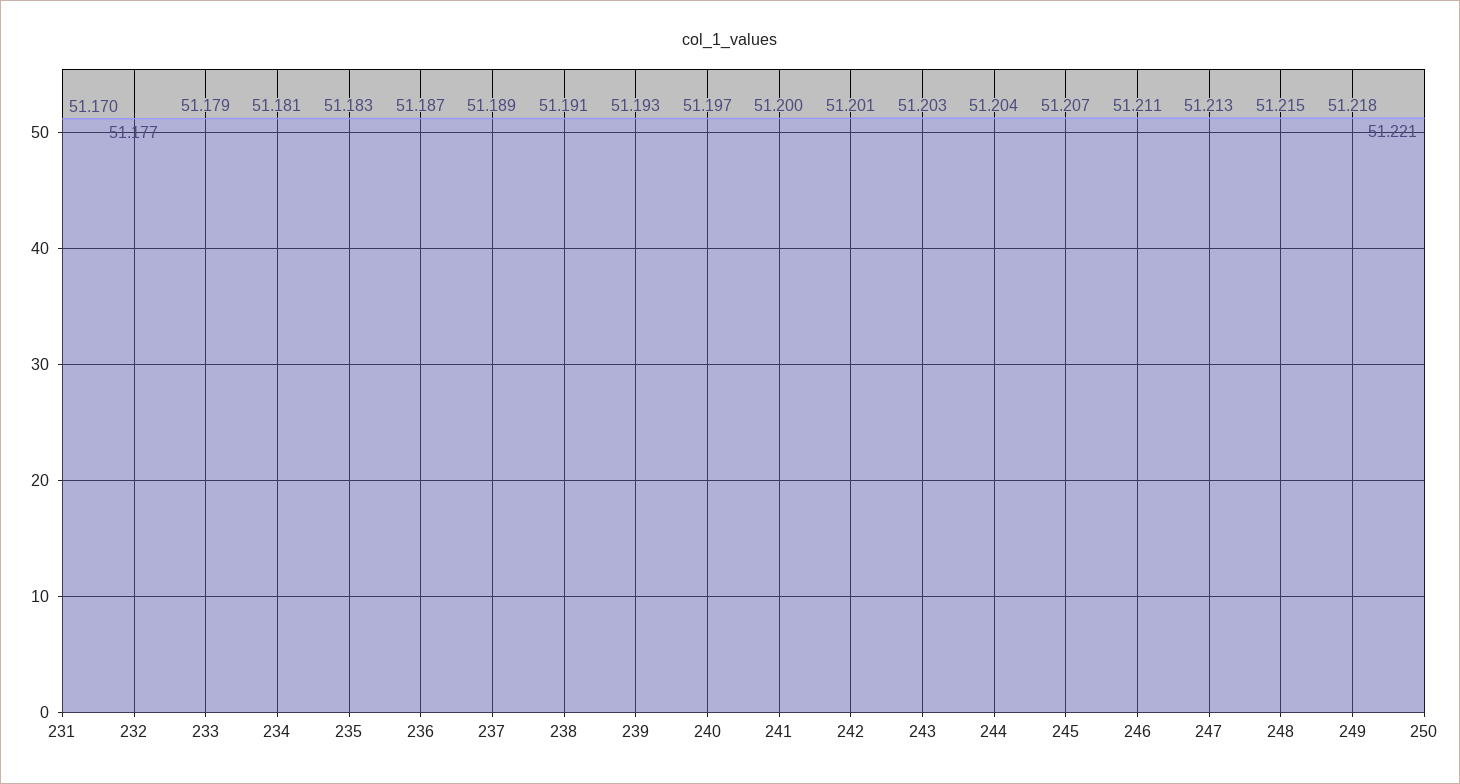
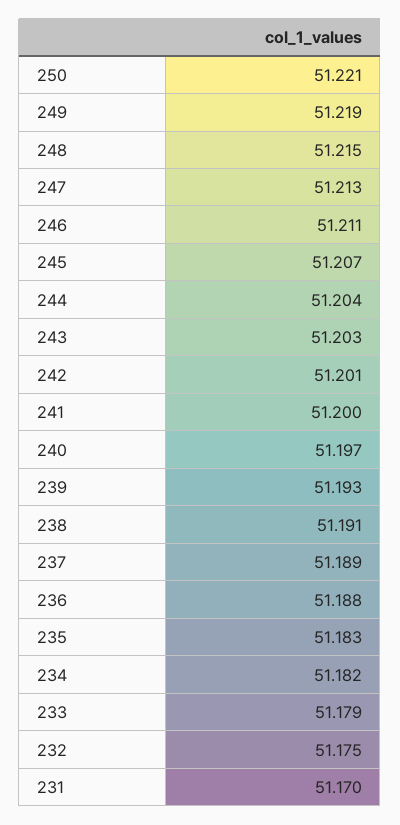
232: 51.177 -> 51.175
234: 51.181 -> 51.182
236: 51.187 -> 51.188
249: 51.218 -> 51.219

